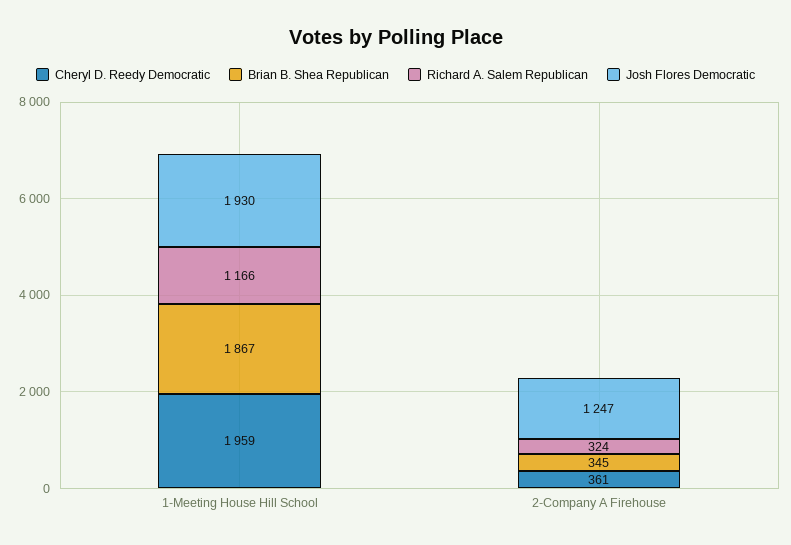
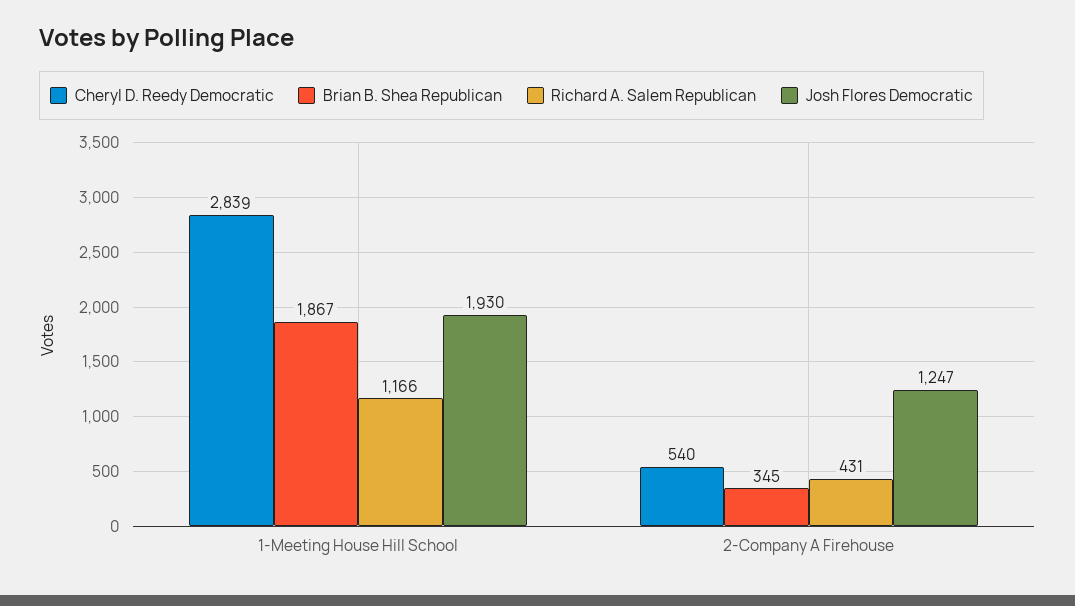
Cheryl D. Reedy Democratic, 1-Meeting House Hill School: 1959 -> 2839
Cheryl D. Reedy Democratic, 2-Company A Firehouse: 361 -> 540
Richard A. Salem Republican, 2-Company A Firehouse: 324 -> 431

